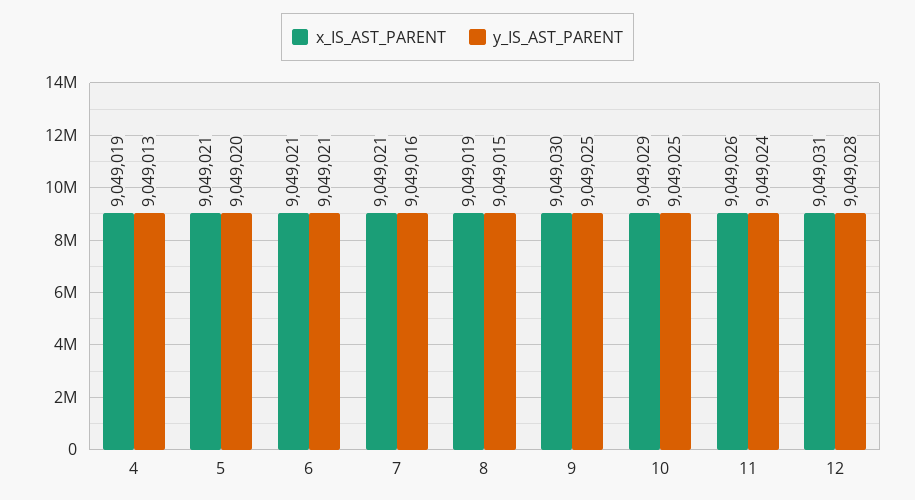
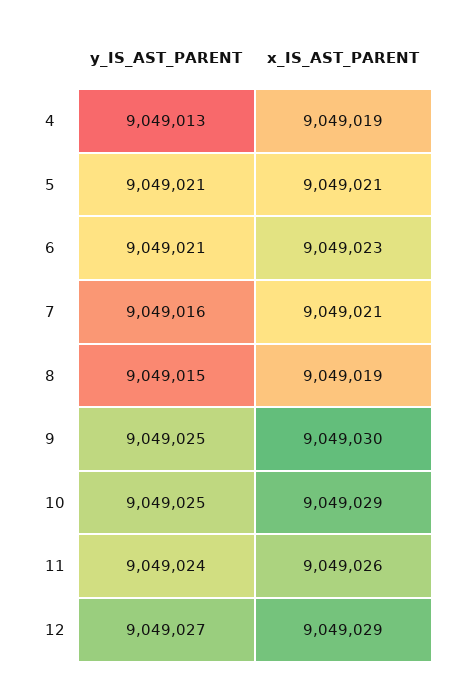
y_IS_AST_PARENT, 5: 9049020 -> 9049021
x_IS_AST_PARENT, 6: 9049021 -> 9049023
x_IS_AST_PARENT, 12: 9049031 -> 9049029
y_IS_AST_PARENT, 12: 9049028 -> 9049027

